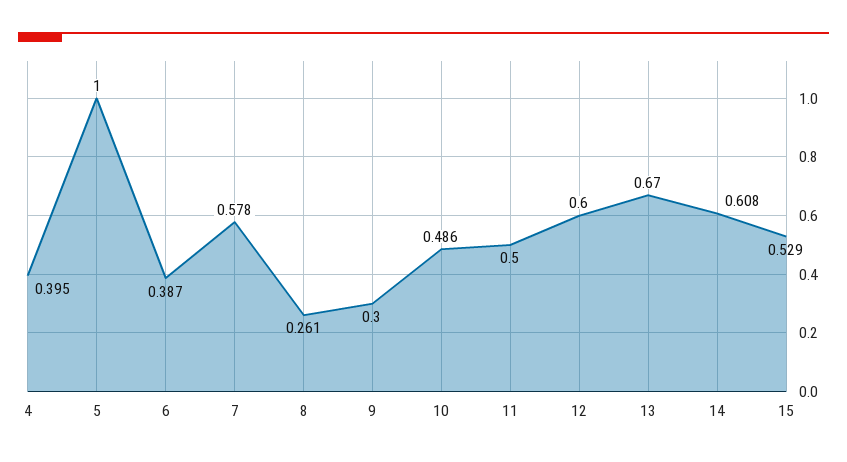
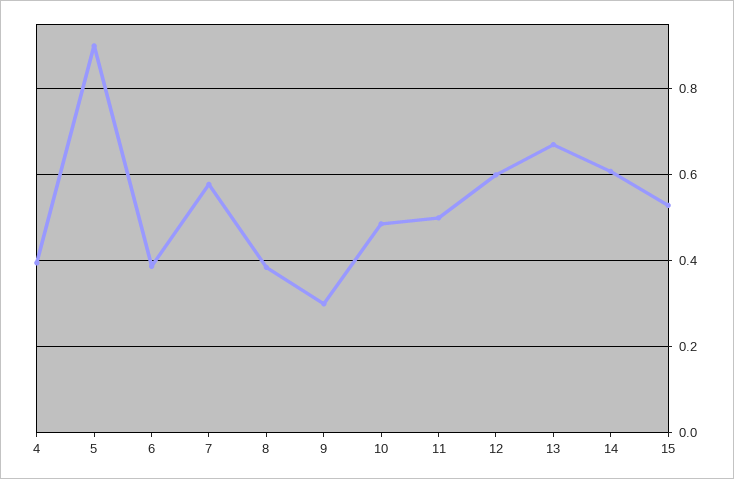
5: 1 -> 0.9
8: 0.261 -> 0.38

